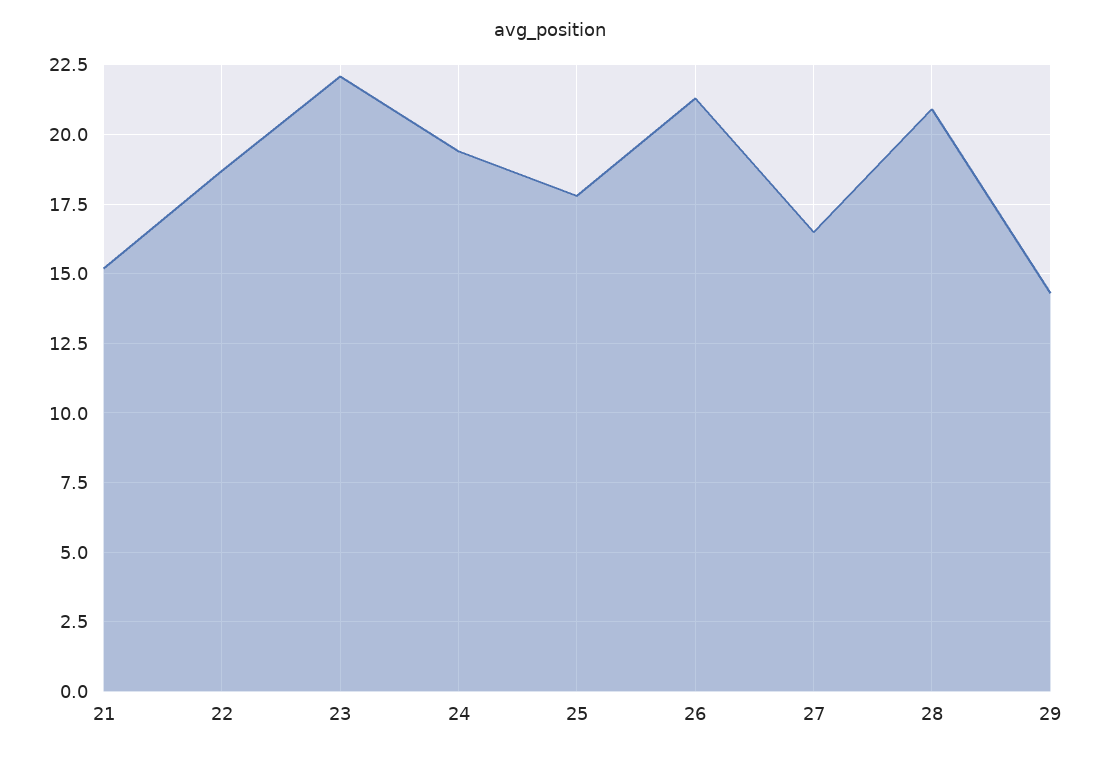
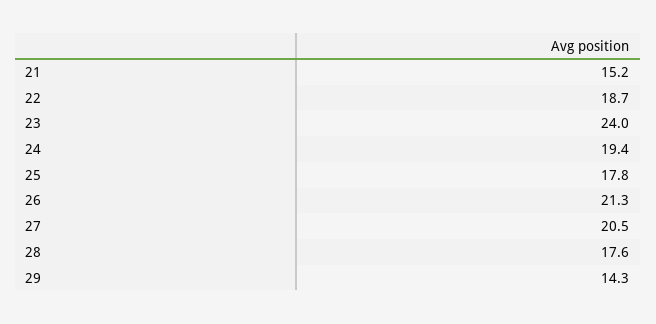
23: 22 -> 24
27: 16.5 -> 20.5
28: 21 -> 17.6

